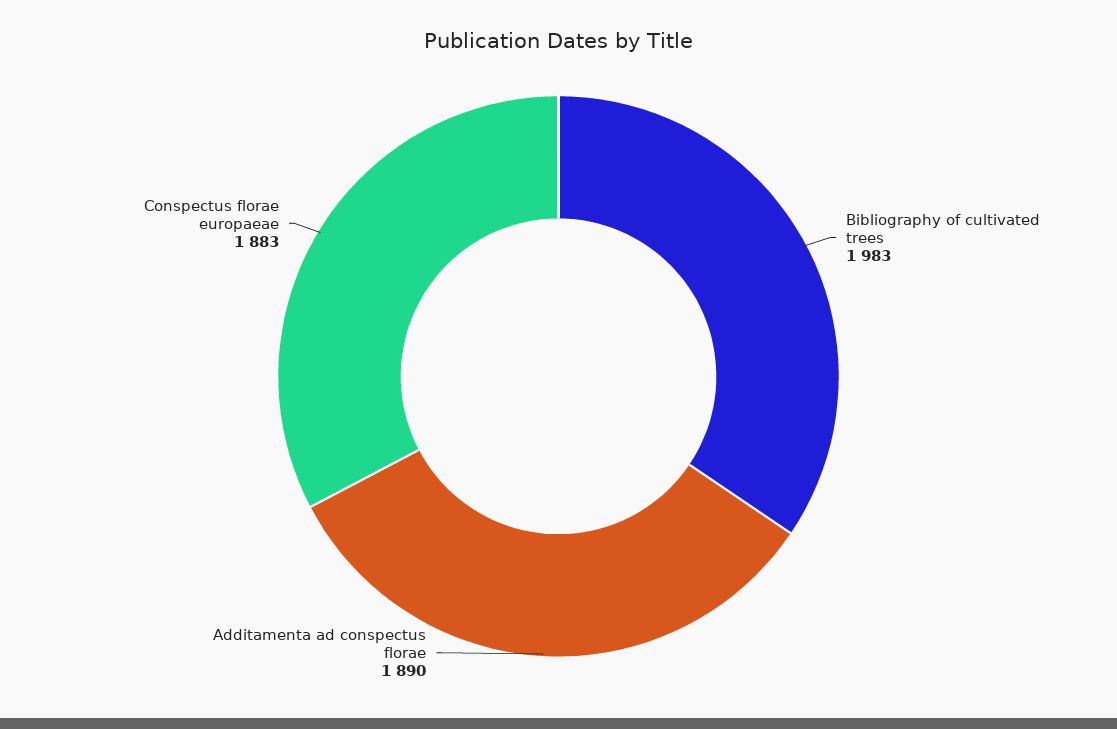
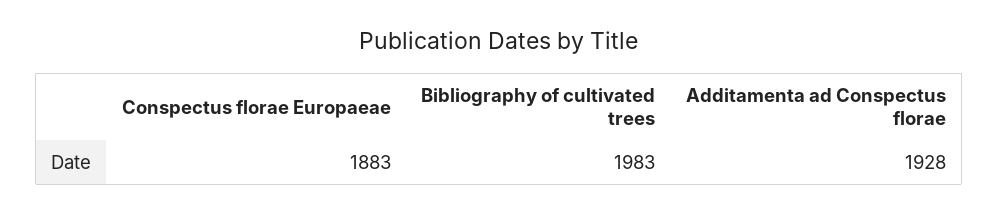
Additamenta ad conspectus florae: 1890 -> 1928

